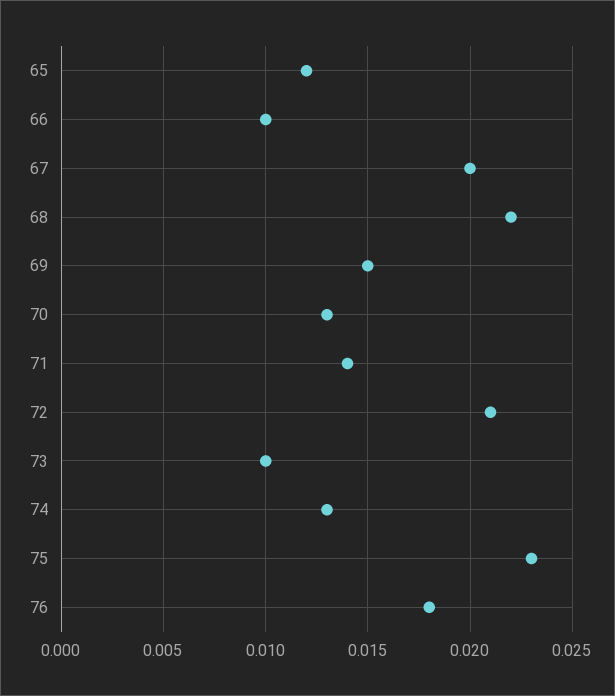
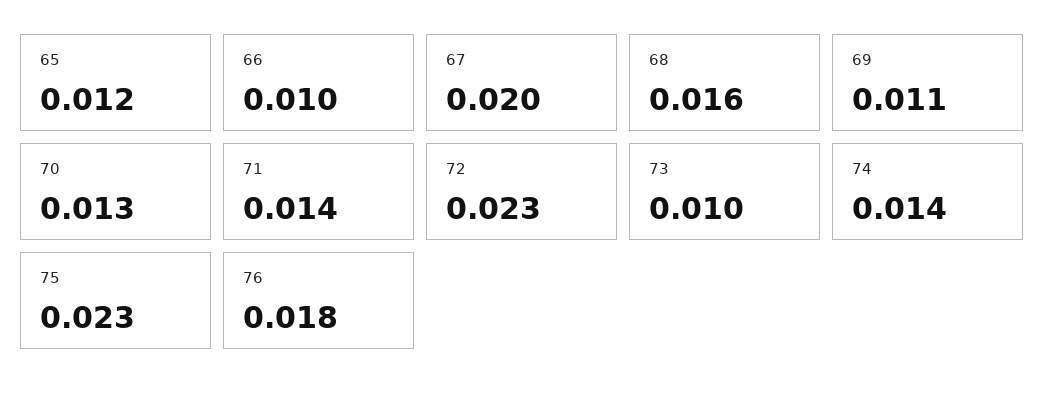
68: 0.022 -> 0.016
69: 0.015 -> 0.011
72: 0.021 -> 0.023
74: 0.013 -> 0.014

